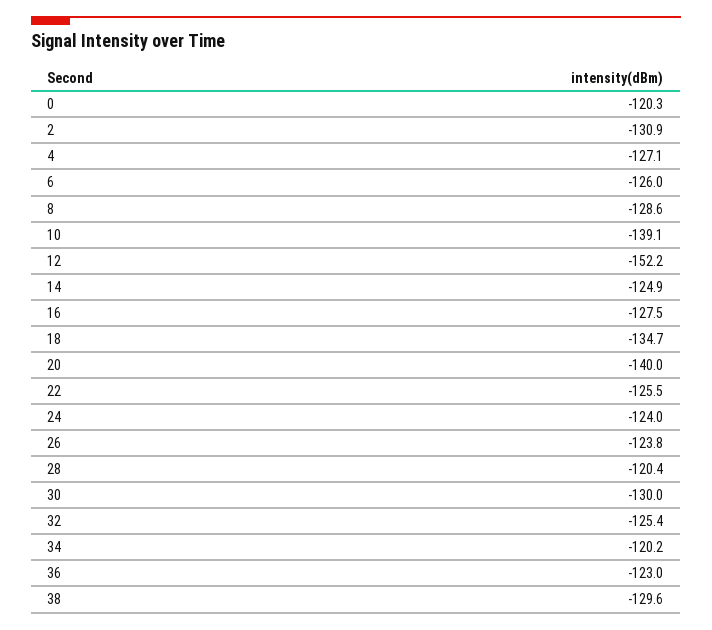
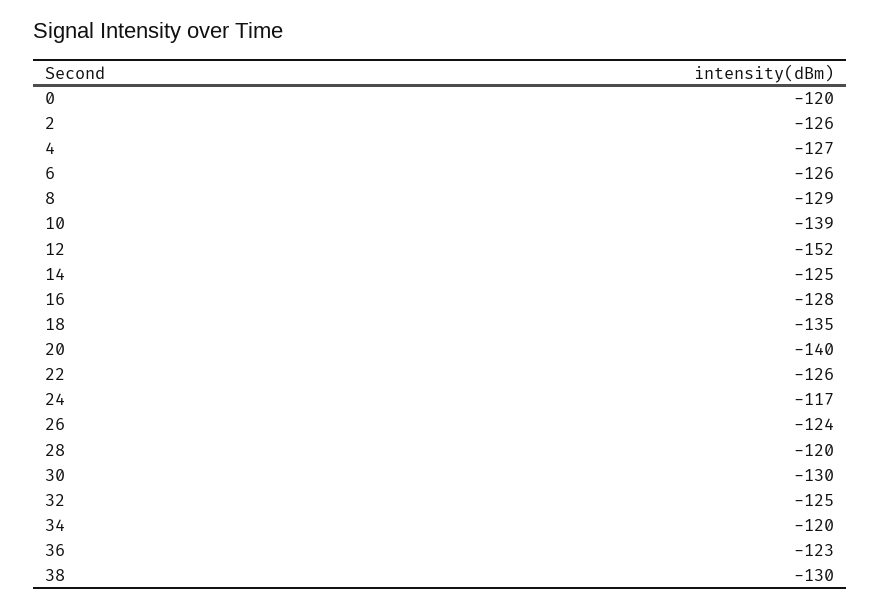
2: -130.9 -> -126
24: -124 -> -117

